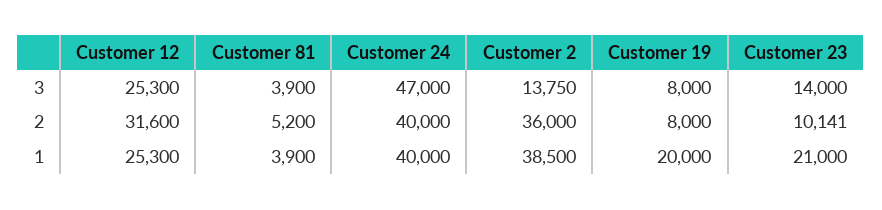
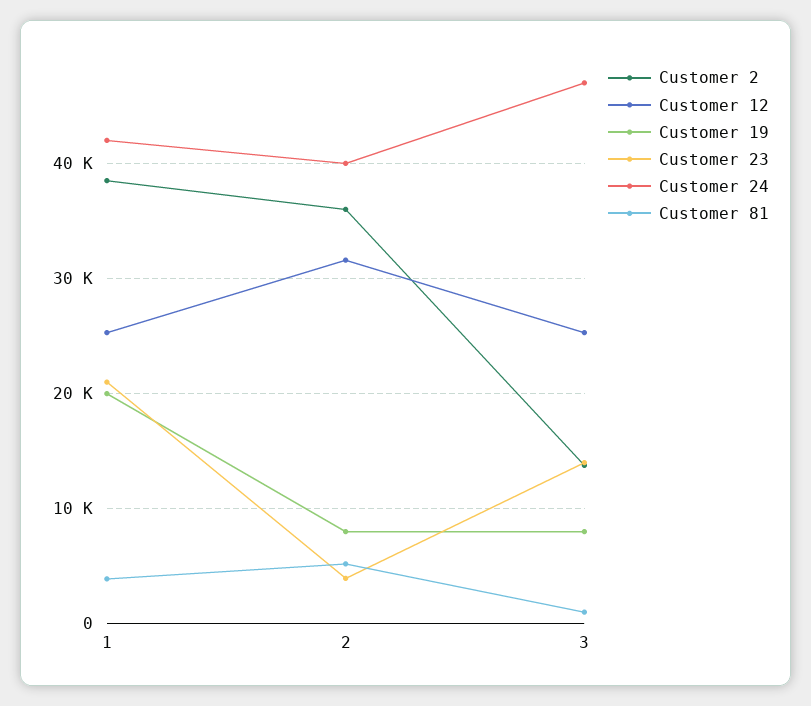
Customer 81, 3: 3900 -> 1000
Customer 23, 2: 10141 -> 4000
Customer 24, 1: 40000 -> 42000

